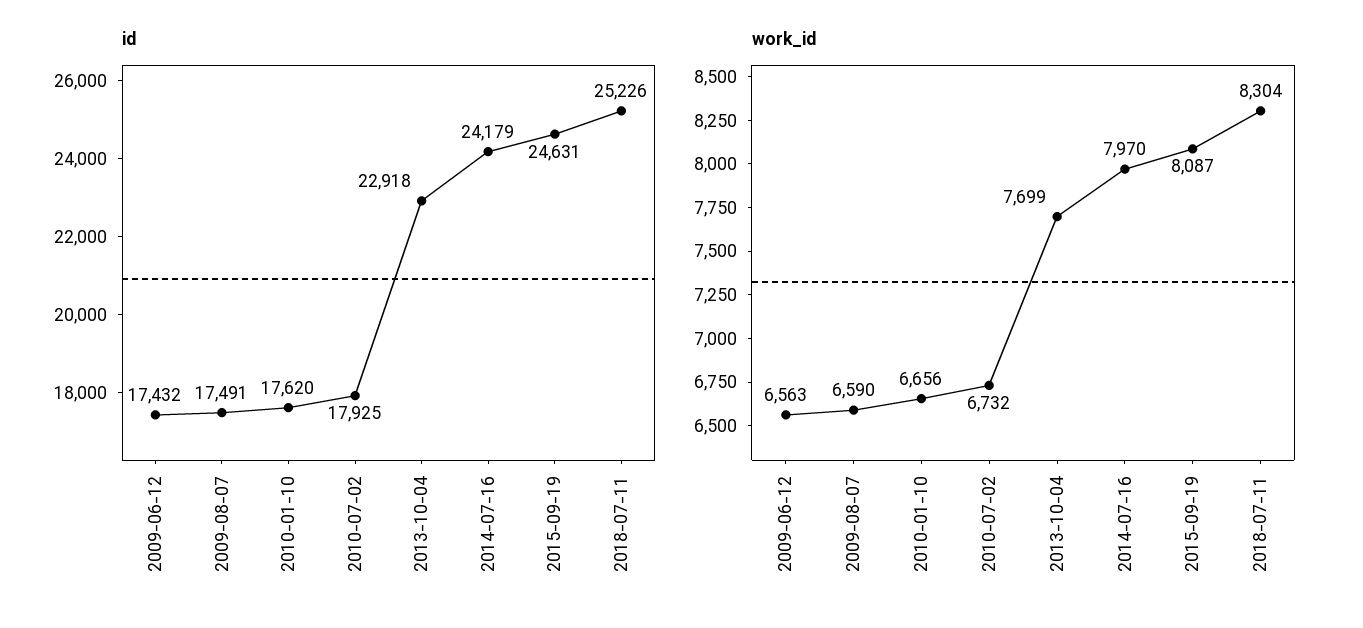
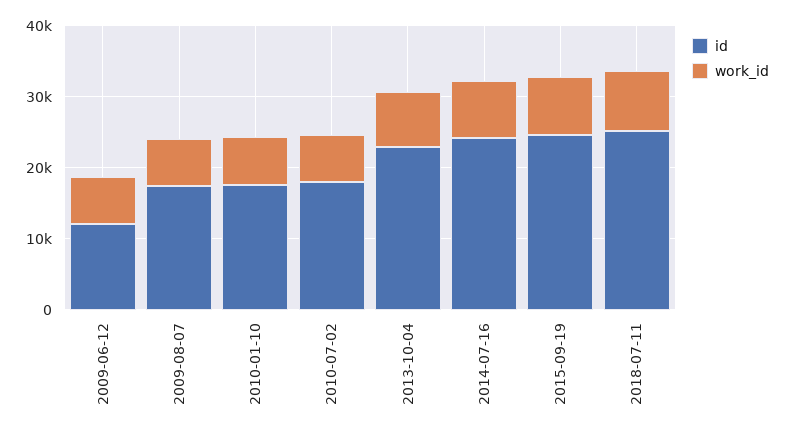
id, 2009-06-12: 17432 -> 12000

